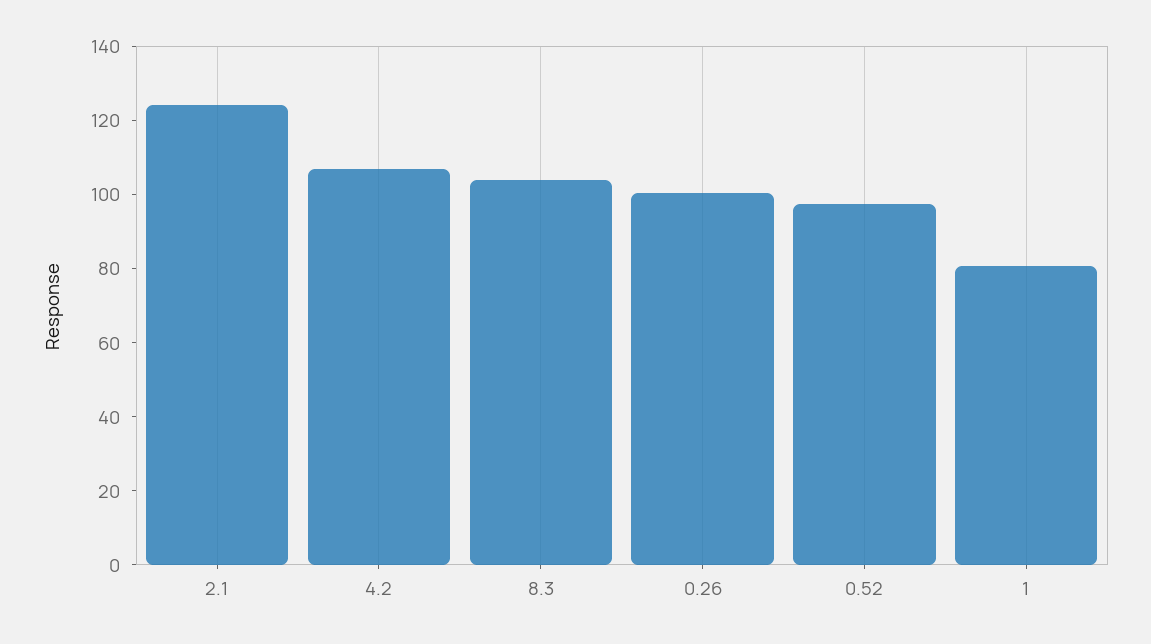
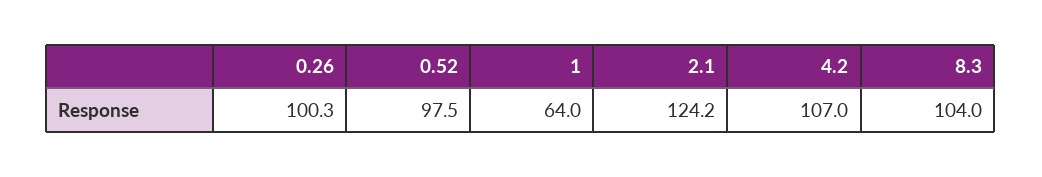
1: 80 -> 64

